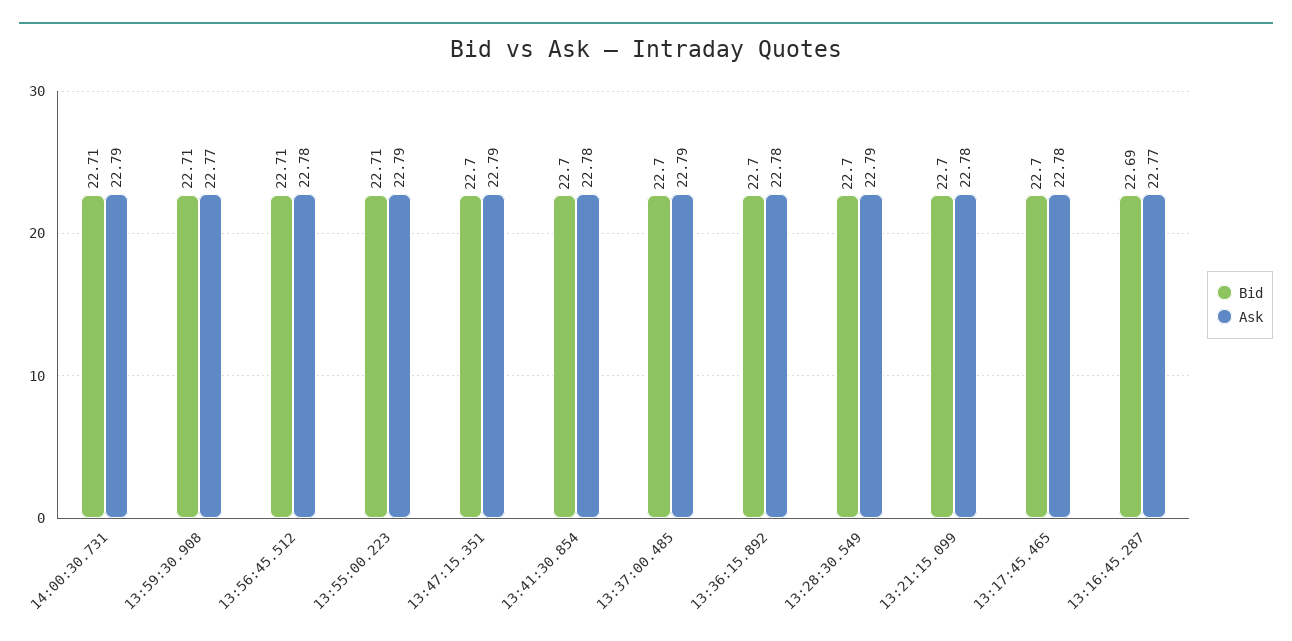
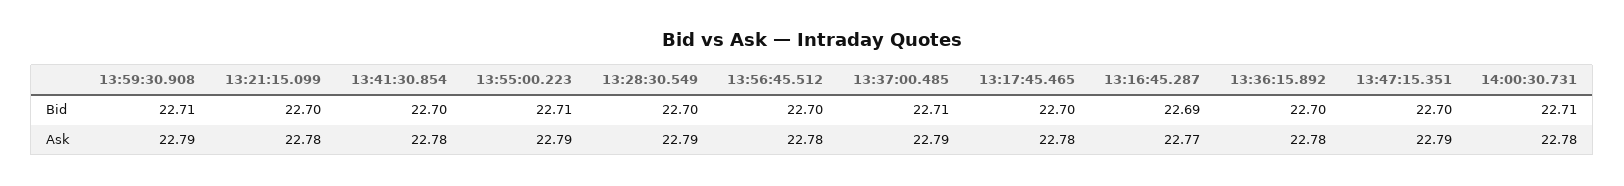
Ask, 14:00:30.731: 22.79 -> 22.78
Ask, 13:59:30.908: 22.77 -> 22.79
Bid, 13:56:45.512: 22.71 -> 22.7
Bid, 13:37:00.485: 22.7 -> 22.71

